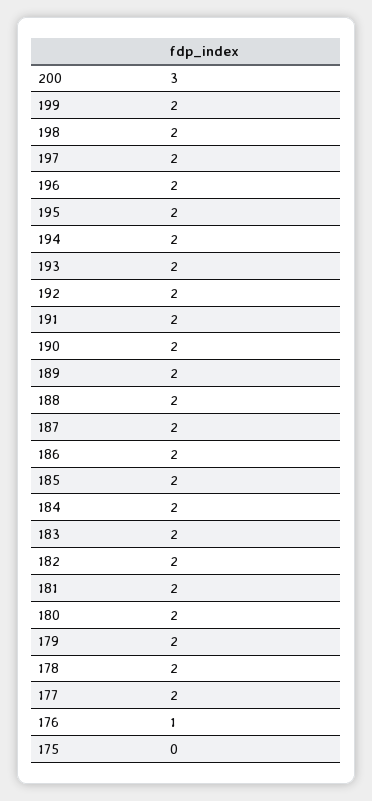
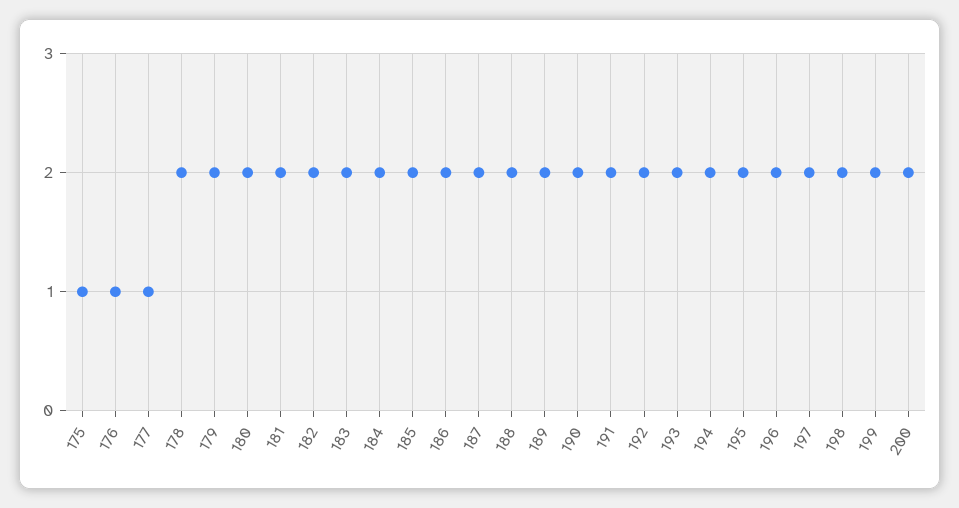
200: 3 -> 2
177: 2 -> 1
175: 0 -> 1

